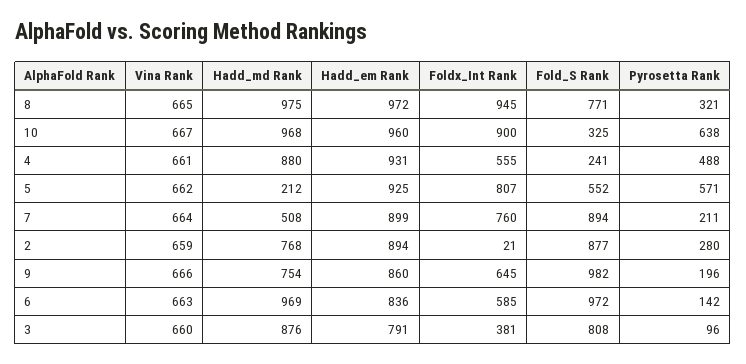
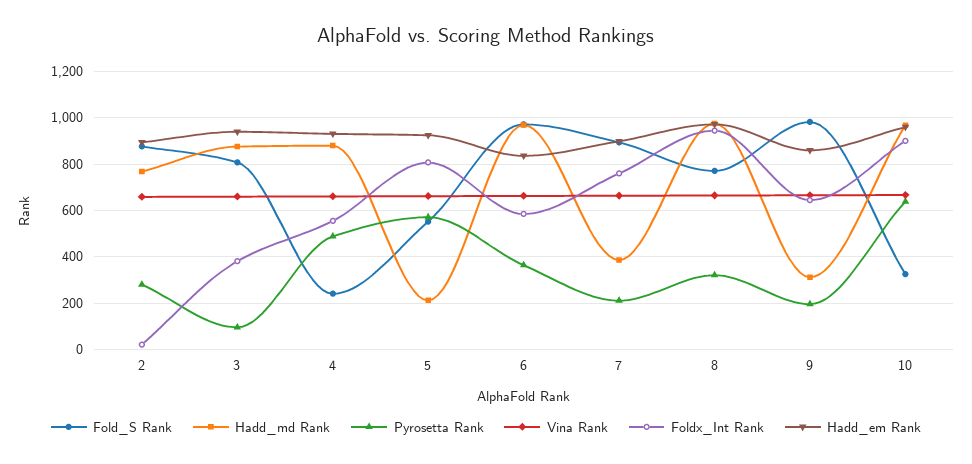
Hadd_md Rank, 7: 508 -> 400
Hadd_md Rank, 9: 754 -> 300
Pyrosetta Rank, 6: 142 -> 350
Hadd_em Rank, 3: 791 -> 950

